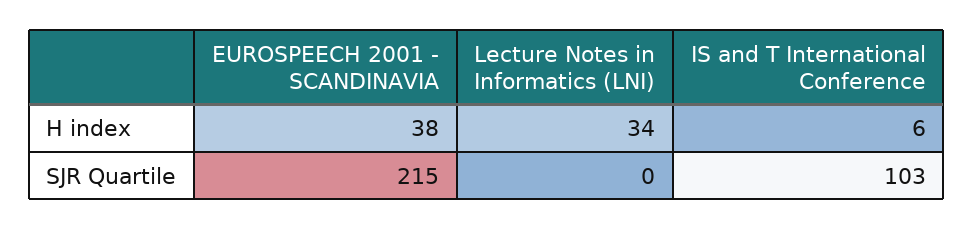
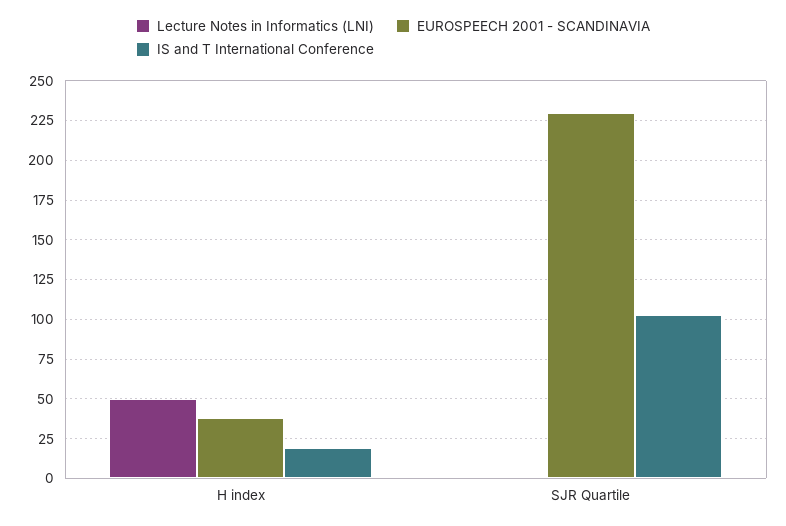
Lecture Notes in Informatics (LNI), H index: 34 -> 50
IS and T International Conference, H index: 6 -> 20
EUROSPEECH 2001 - SCANDINAVIA, SJR Quartile: 215 -> 230

